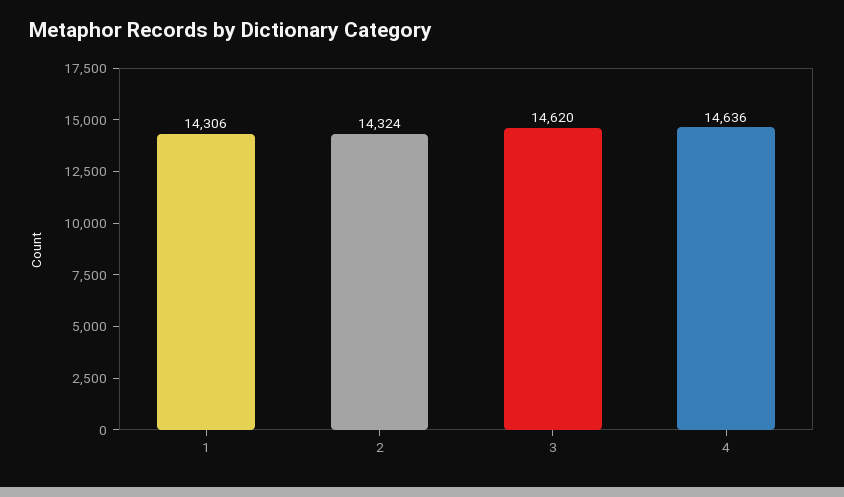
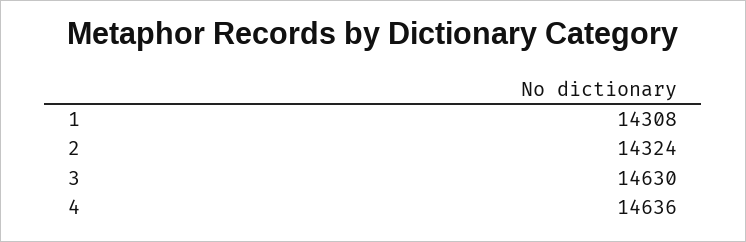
1: 14306 -> 14308
3: 14620 -> 14630

